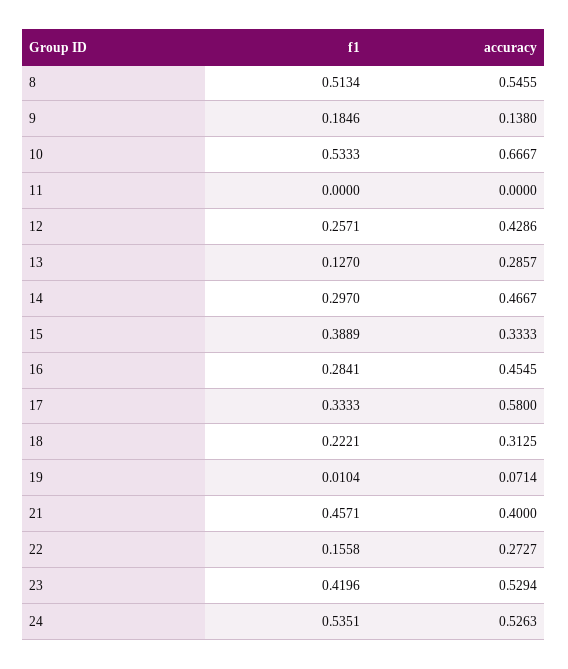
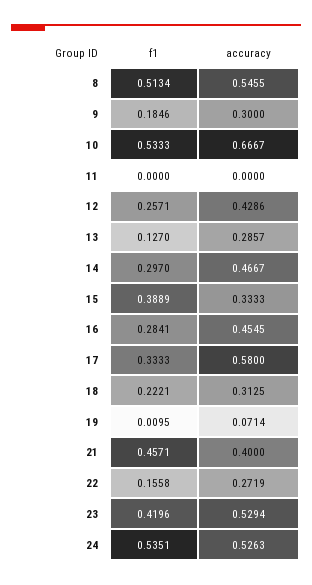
accuracy, 9: 0.138 -> 0.3
f1, 19: 0.0104 -> 0.0095
accuracy, 22: 0.2727 -> 0.2719

